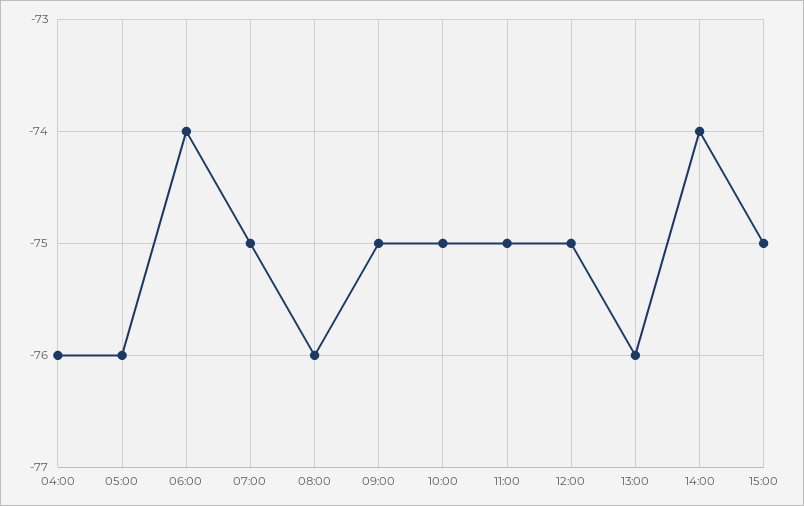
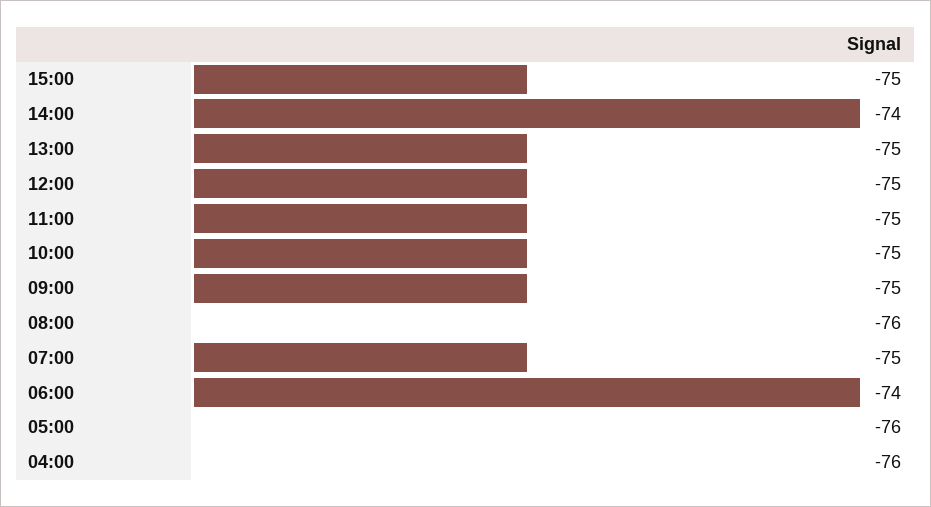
13:00: -76 -> -75

